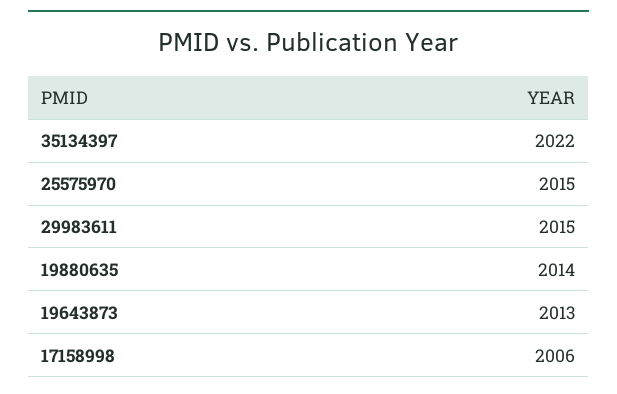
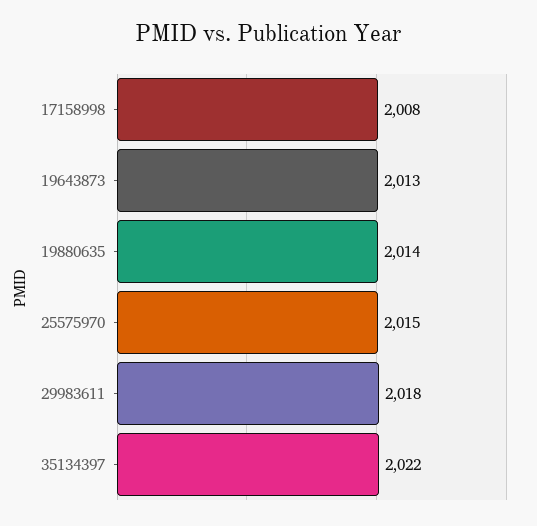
29983611: 2015 -> 2018
17158998: 2006 -> 2008

